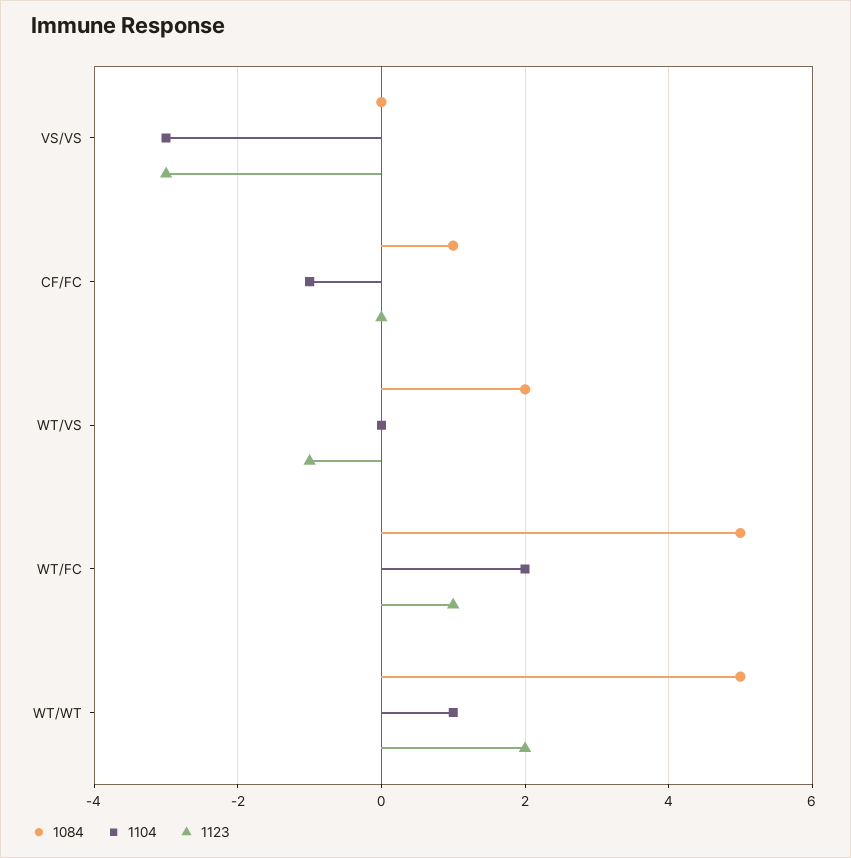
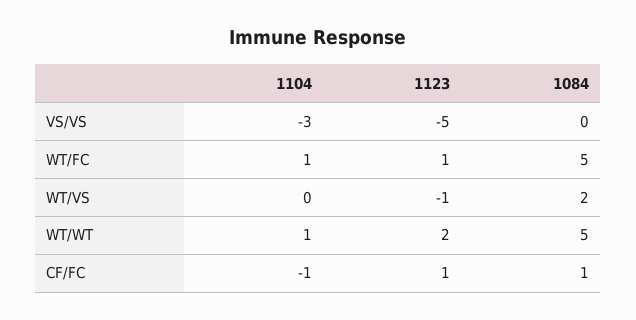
1123, VS/VS: -3 -> -5
1123, CF/FC: 0 -> 1
1104, WT/FC: 2 -> 1

